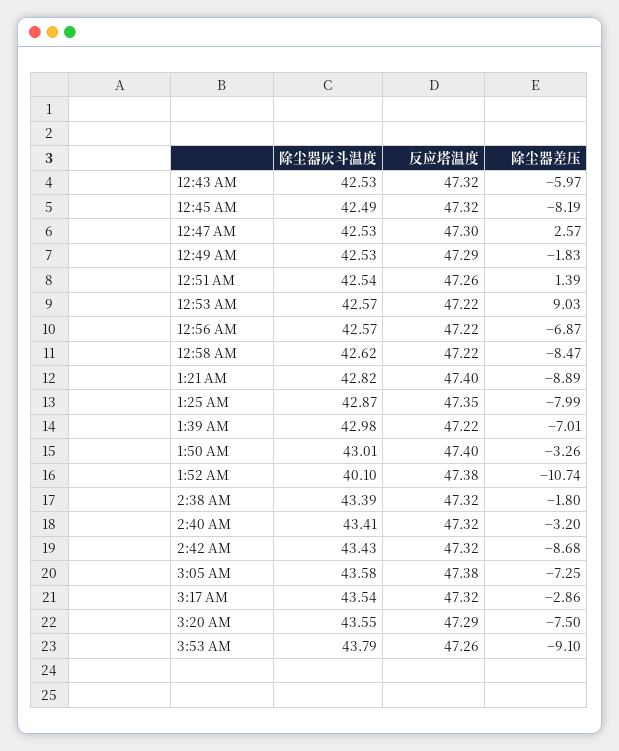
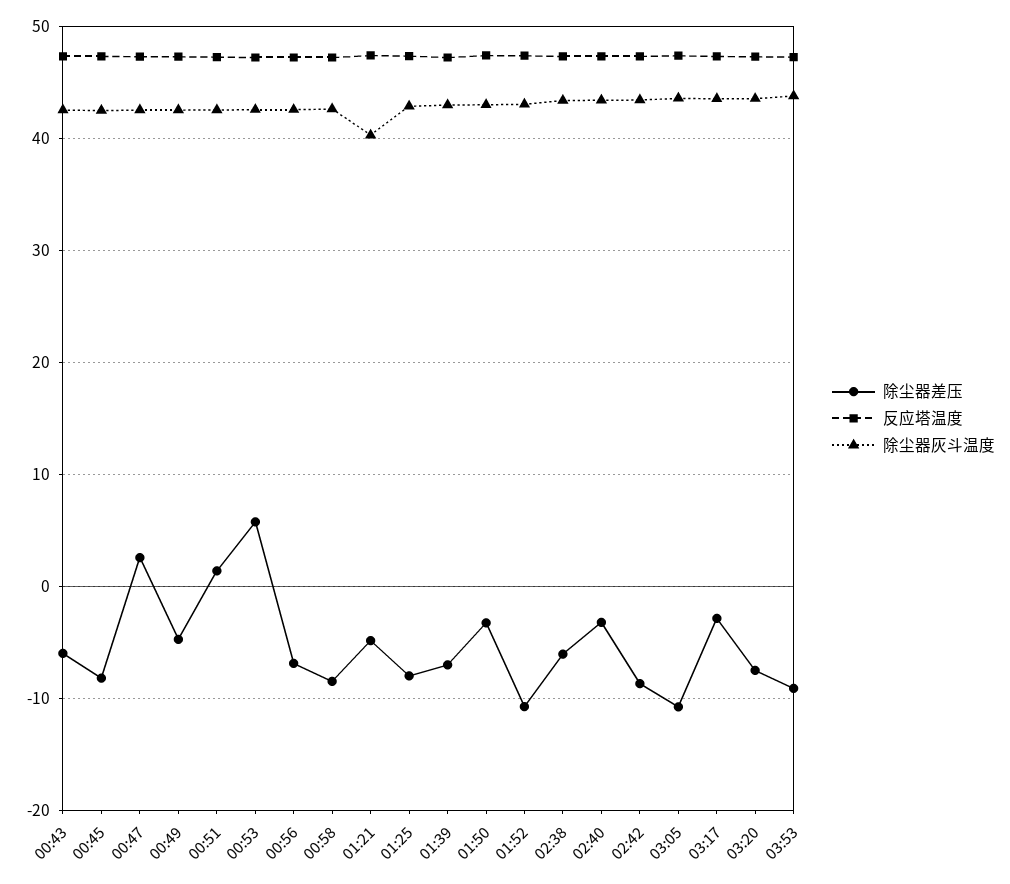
除尘器差压, 12:49 AM: -1.83 -> -5
除尘器差压, 12:53 AM: 9.03 -> 6
除尘器灰斗温度, 1:21 AM: 42.82 -> 40
除尘器差压, 1:21 AM: -8.89 -> -5
除尘器灰斗温度, 1:52 AM: 40.1 -> 43
除尘器差压, 2:38 AM: -1.8 -> -6
除尘器差压, 3:05 AM: -7.25 -> -11

